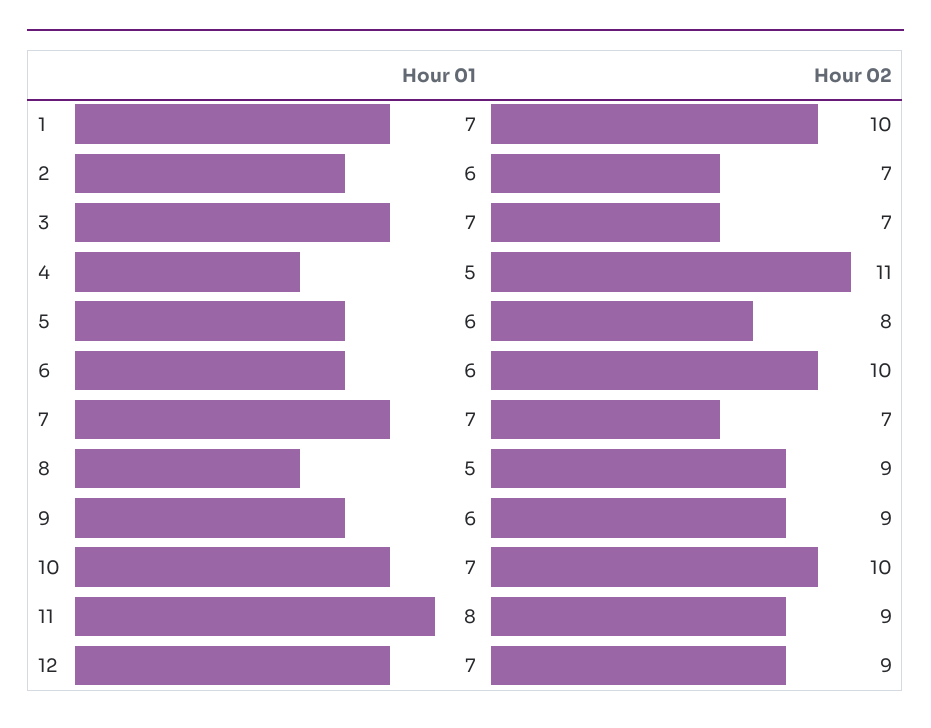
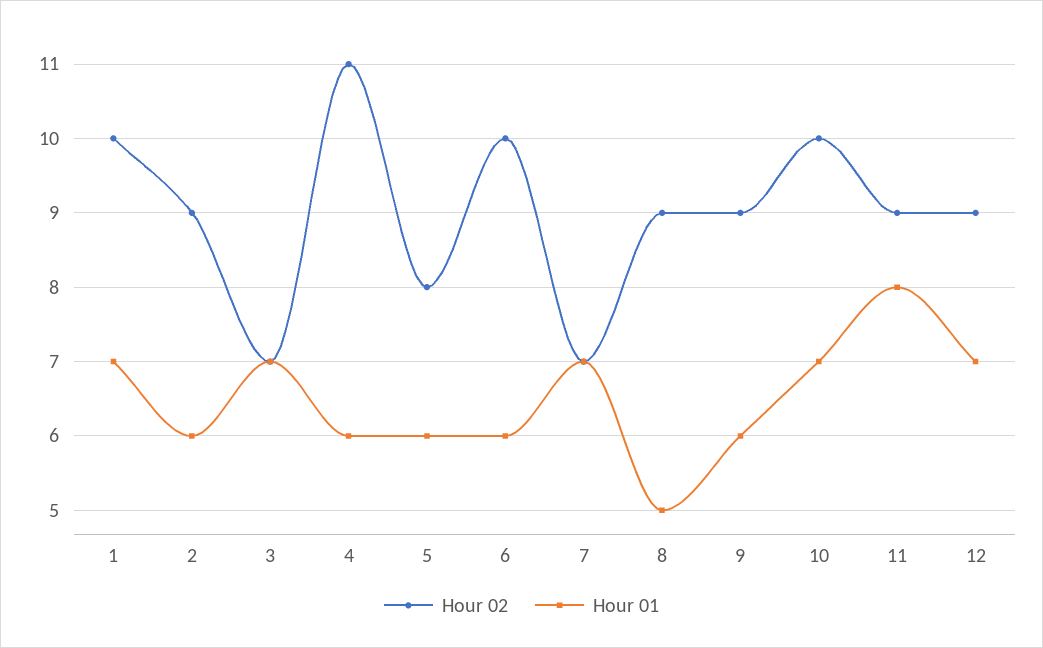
Hour 02, 2: 7 -> 9
Hour 01, 4: 5 -> 6

